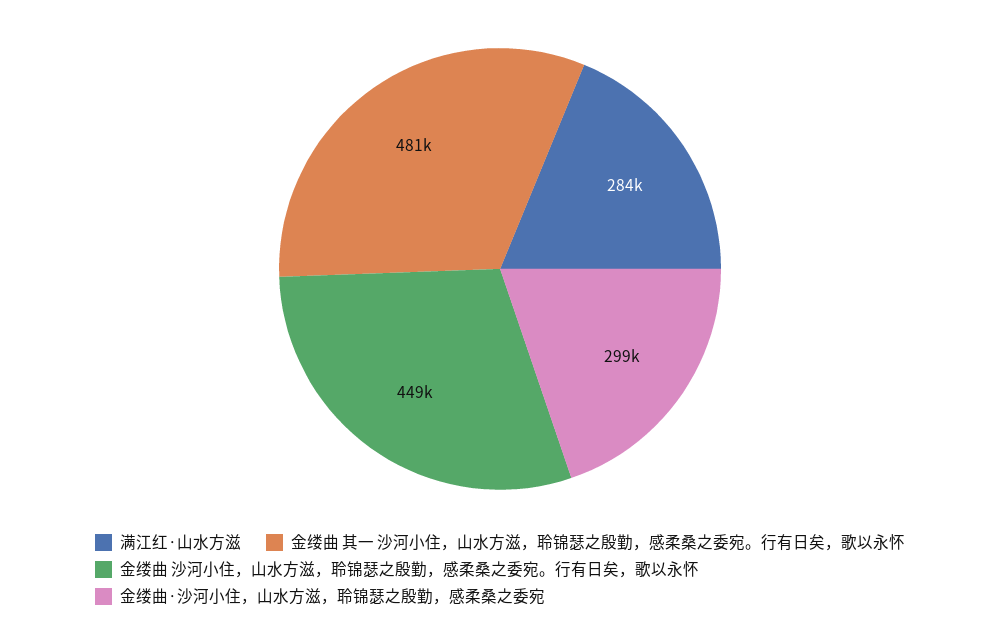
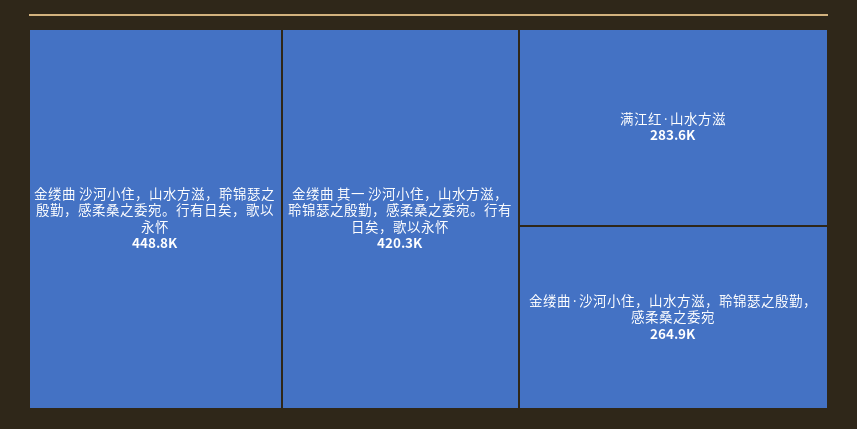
金缕曲 其一 沙河小住，山水方滋，聆锦瑟之殷勤，感柔桑之委宛。行有日矣，歌以永怀: 481000 -> 420300
金缕曲·沙河小住，山水方滋，聆锦瑟之殷勤，感柔桑之委宛: 299000 -> 264900

